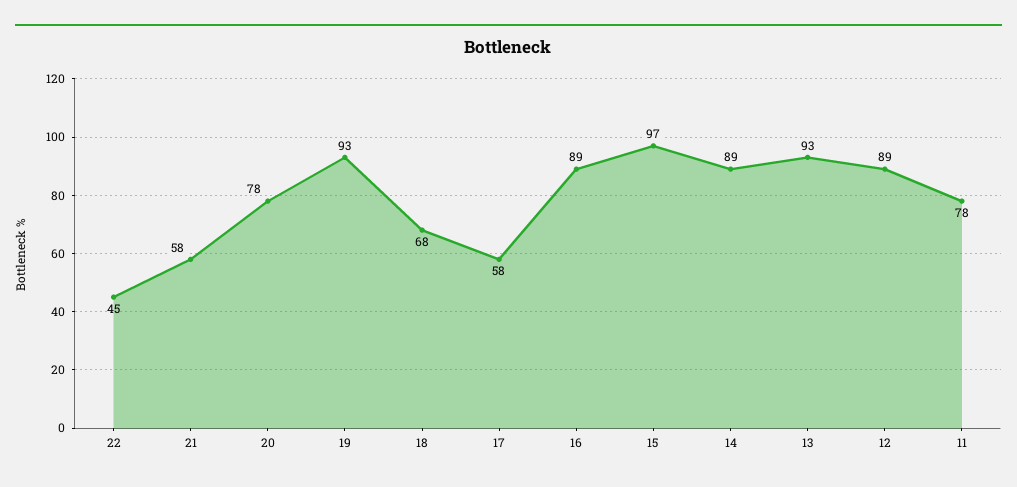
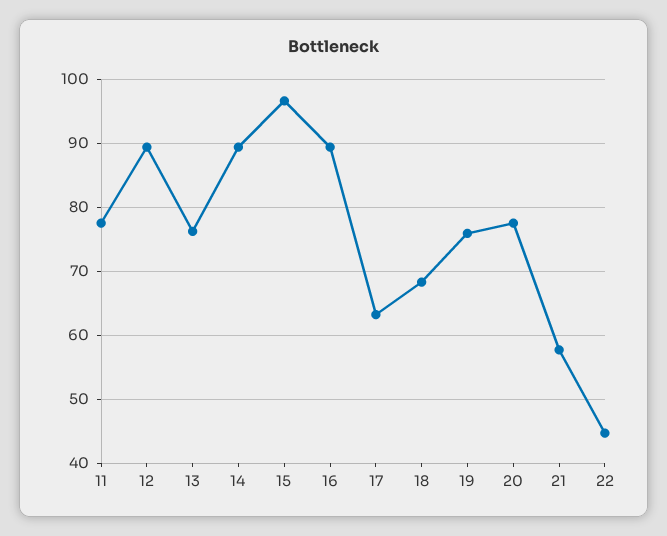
19: 93 -> 76
17: 58 -> 63
13: 93 -> 76

